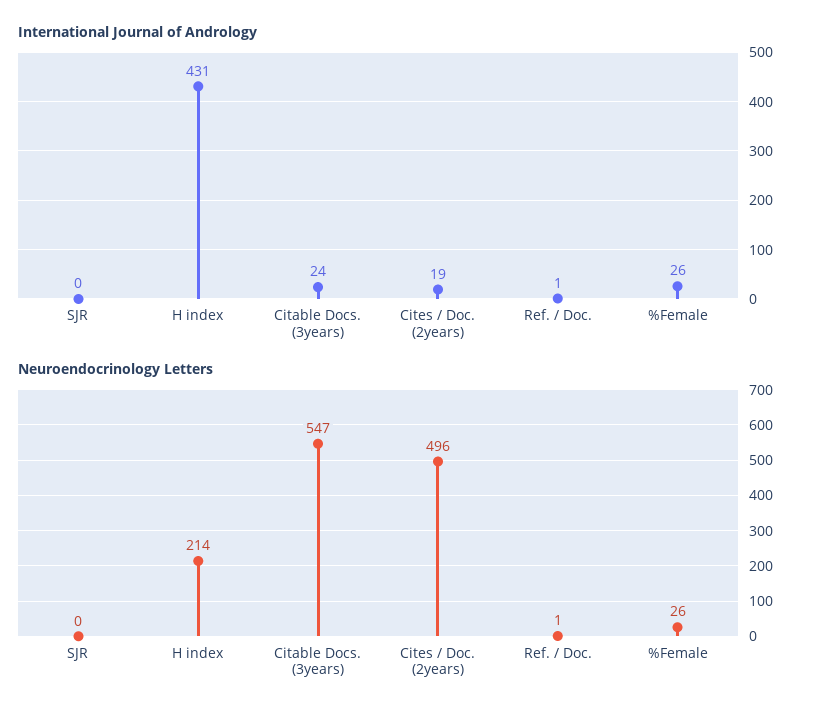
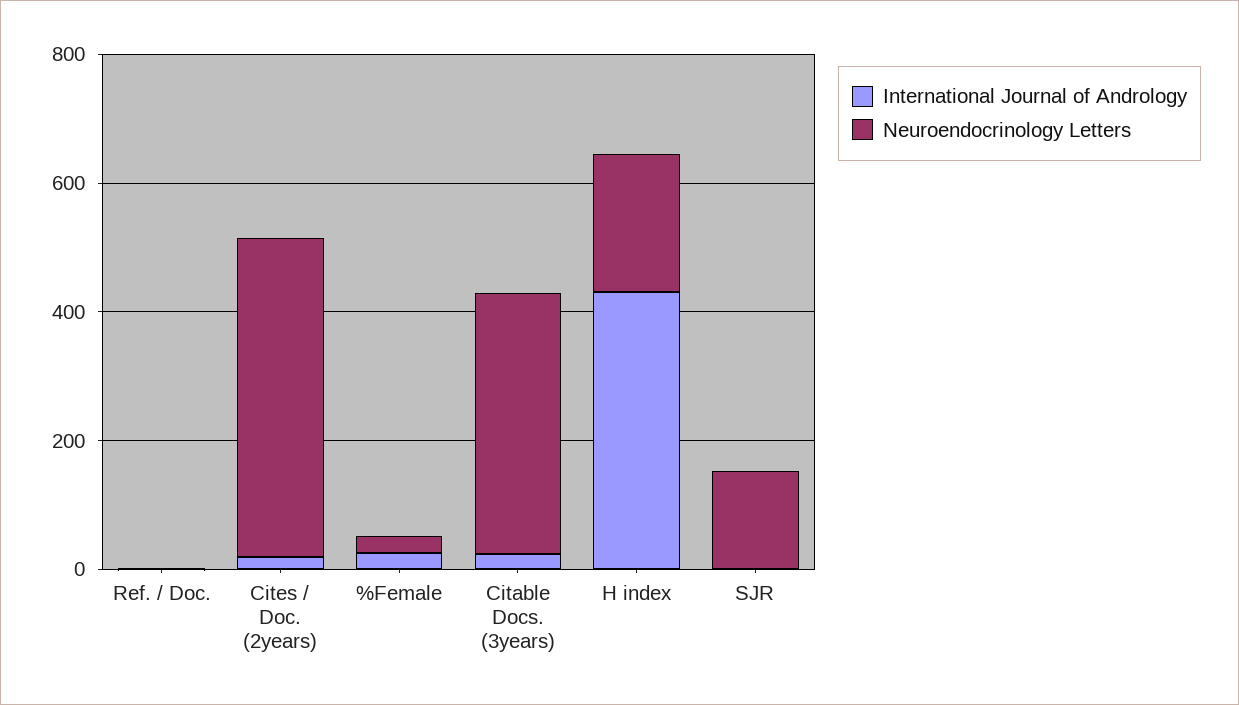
Neuroendocrinology Letters, SJR: 0 -> 150
Neuroendocrinology Letters, Citable Docs. (3years): 547 -> 400

